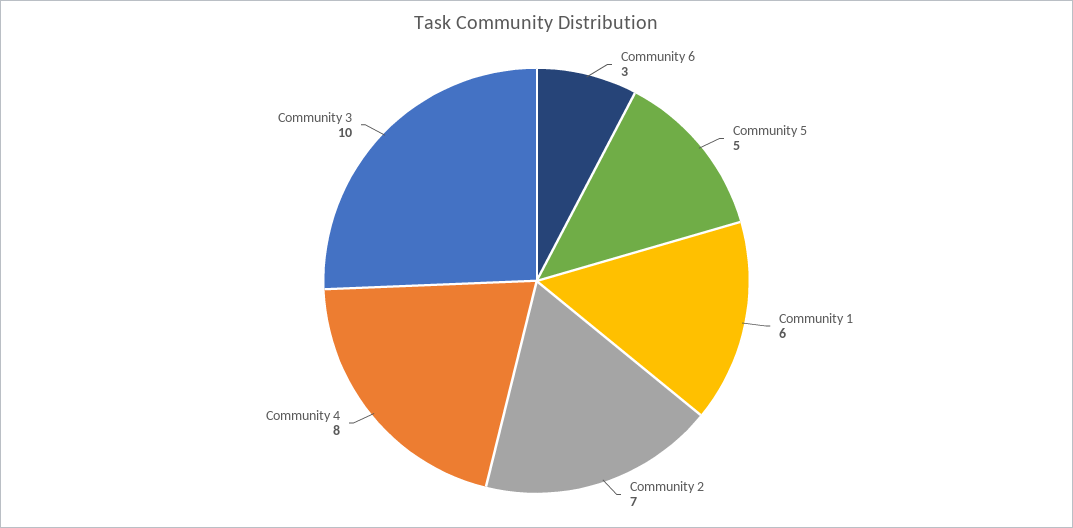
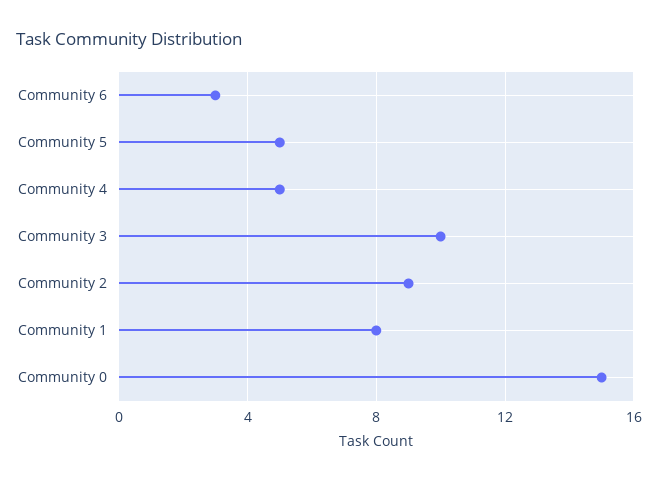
Community 1: 6 -> 8
Community 2: 7 -> 9
Community 4: 8 -> 5
Community 0: none -> 15

